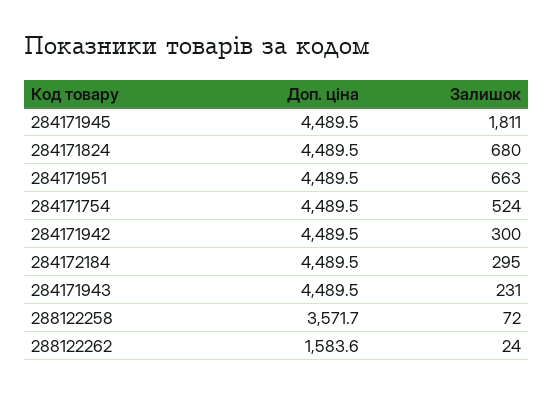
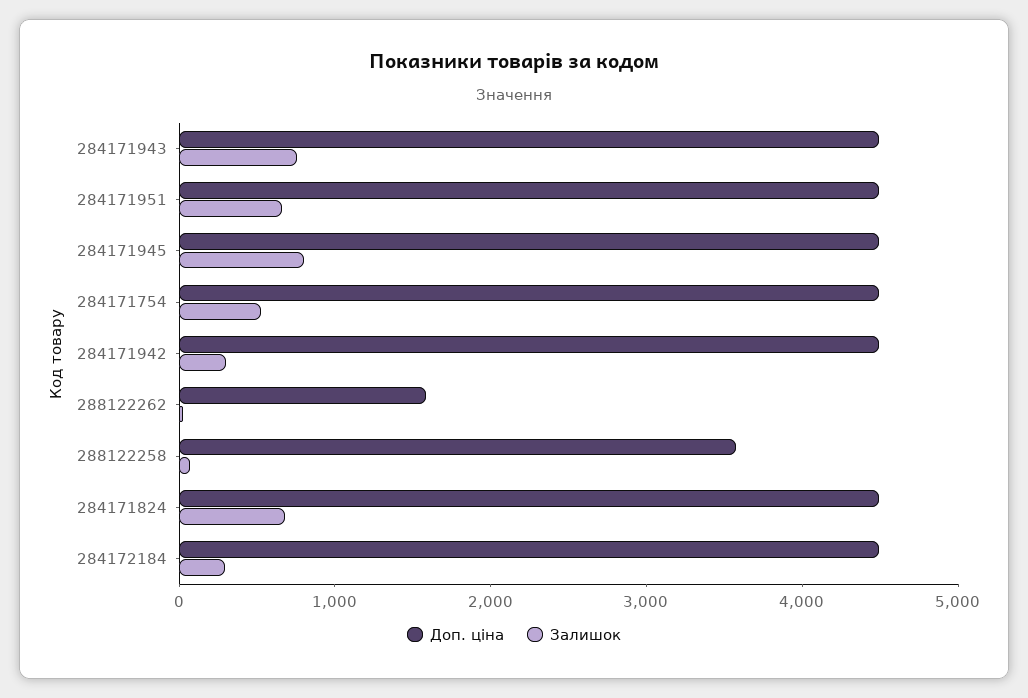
Залишок, 284171945: 1811 -> 800
Залишок, 284171943: 231 -> 800

